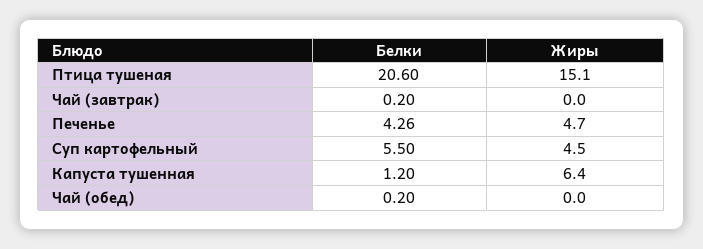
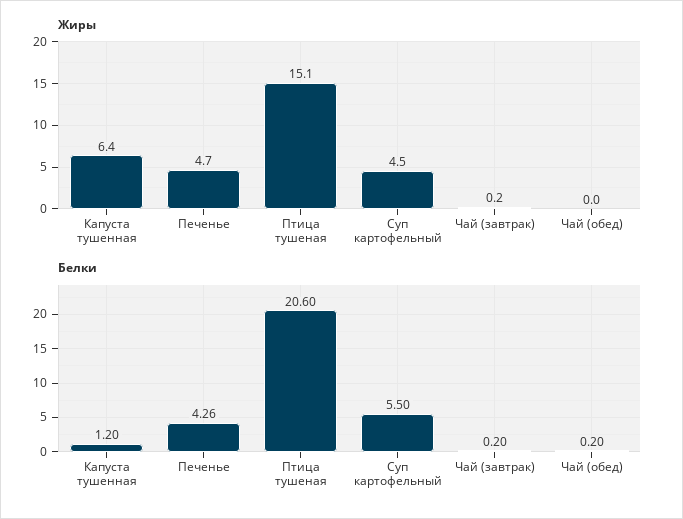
Жиры, Чай (завтрак): 0 -> 0.2

